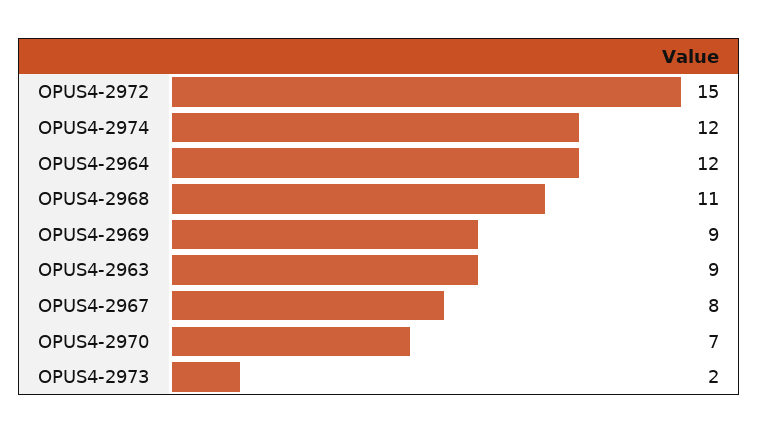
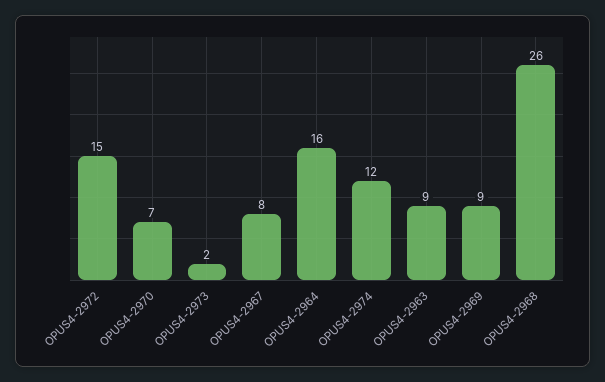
OPUS4-2964: 12 -> 16
OPUS4-2968: 11 -> 26

